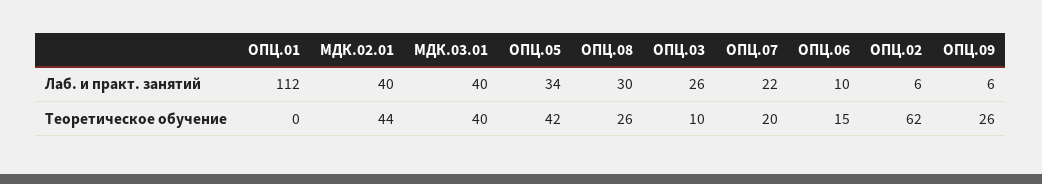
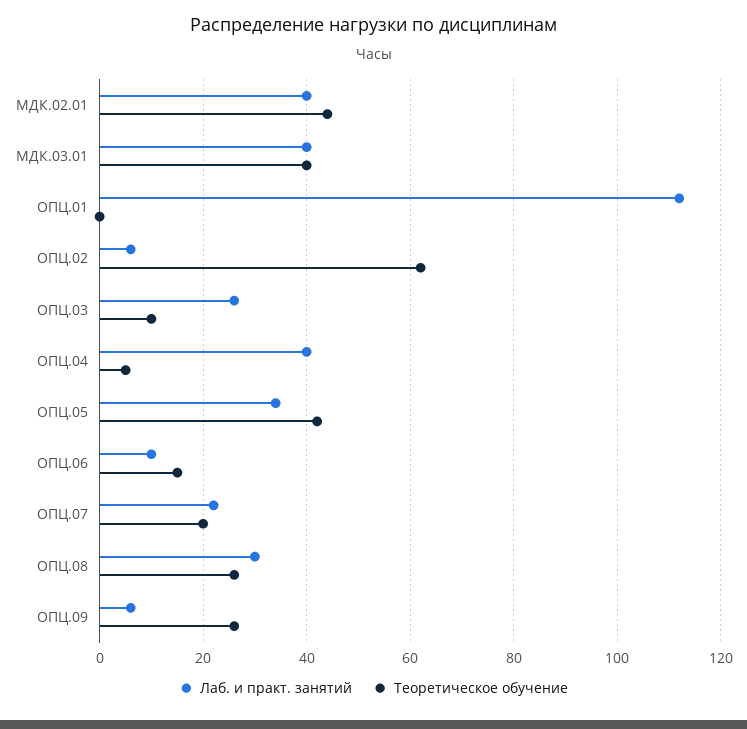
Лаб. и практ. занятий, ОПЦ.04: none -> 40
Теоретическое обучение, ОПЦ.04: none -> 5

